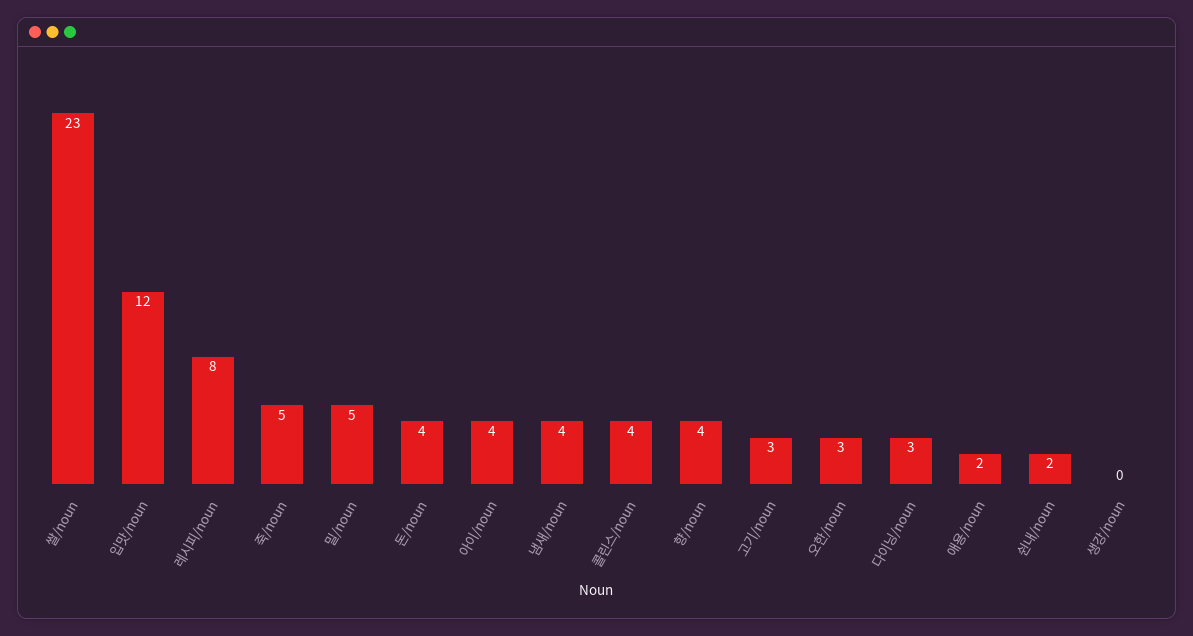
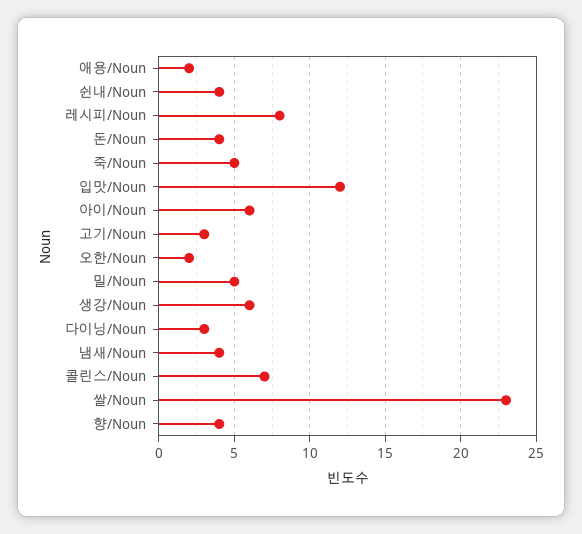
아이/noun: 4 -> 6
콜린스/noun: 4 -> 7
오한/noun: 3 -> 2
쉰내/noun: 2 -> 4
생강/noun: 0 -> 6

